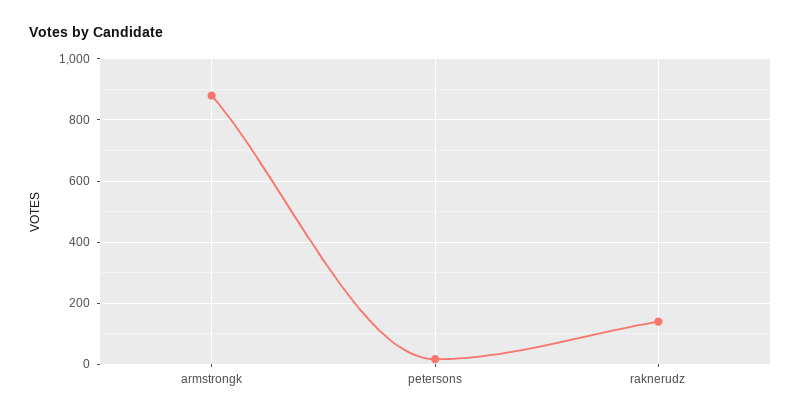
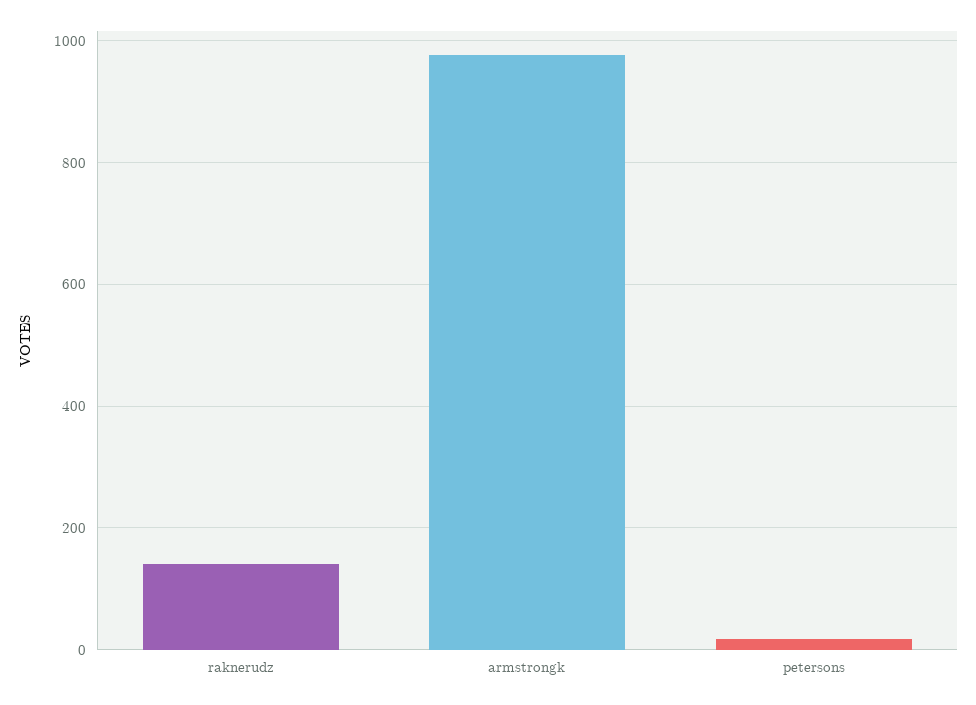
armstrongk: 880 -> 980

